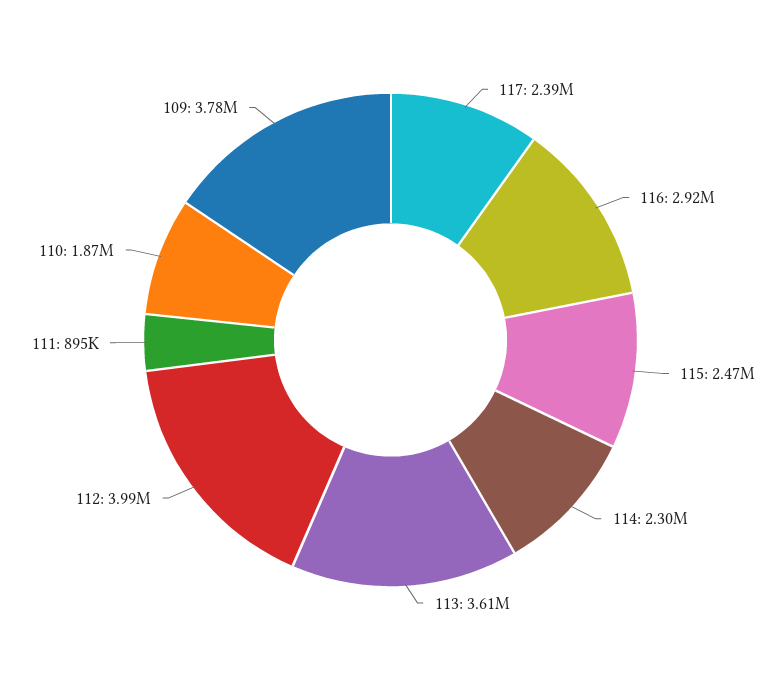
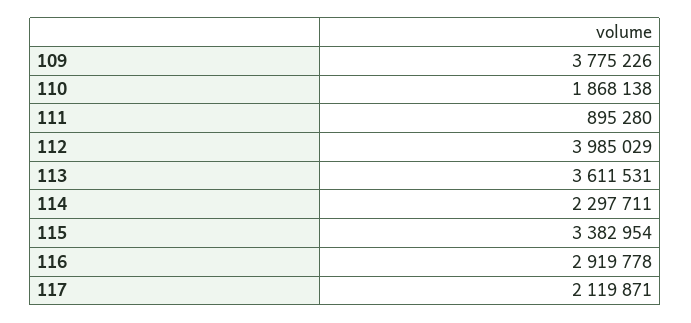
117: 2390000 -> 2119871
115: 2470000 -> 3382954

